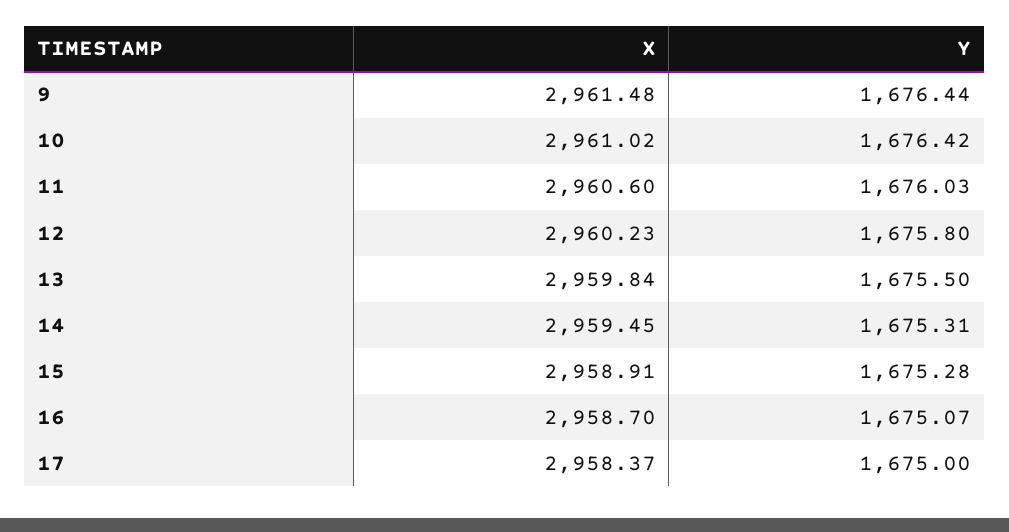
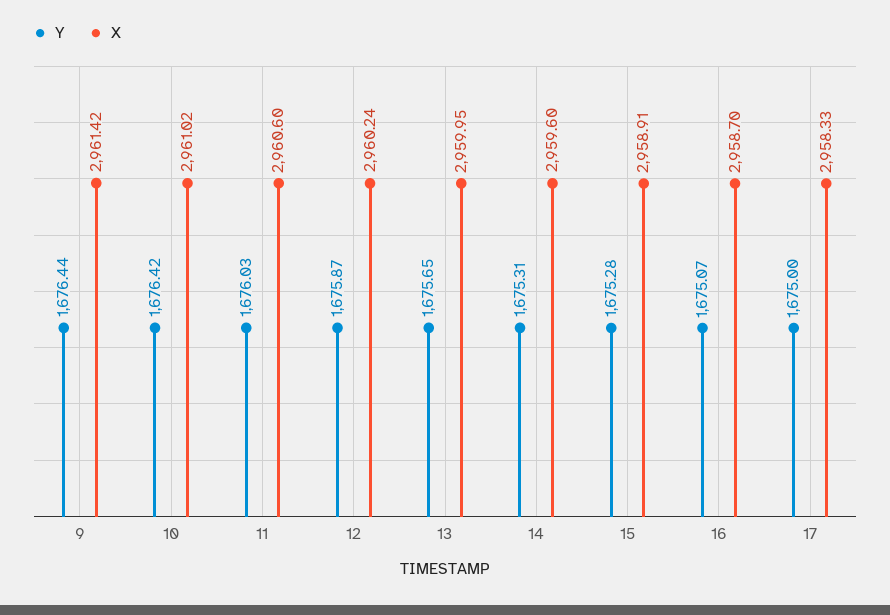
X, 9: 2961.48 -> 2961.42
X, 12: 2960.23 -> 2960.24
Y, 12: 1675.8 -> 1675.87
X, 13: 2959.84 -> 2959.95
Y, 13: 1675.5 -> 1675.65
X, 14: 2959.45 -> 2959.6
X, 17: 2958.37 -> 2958.33

